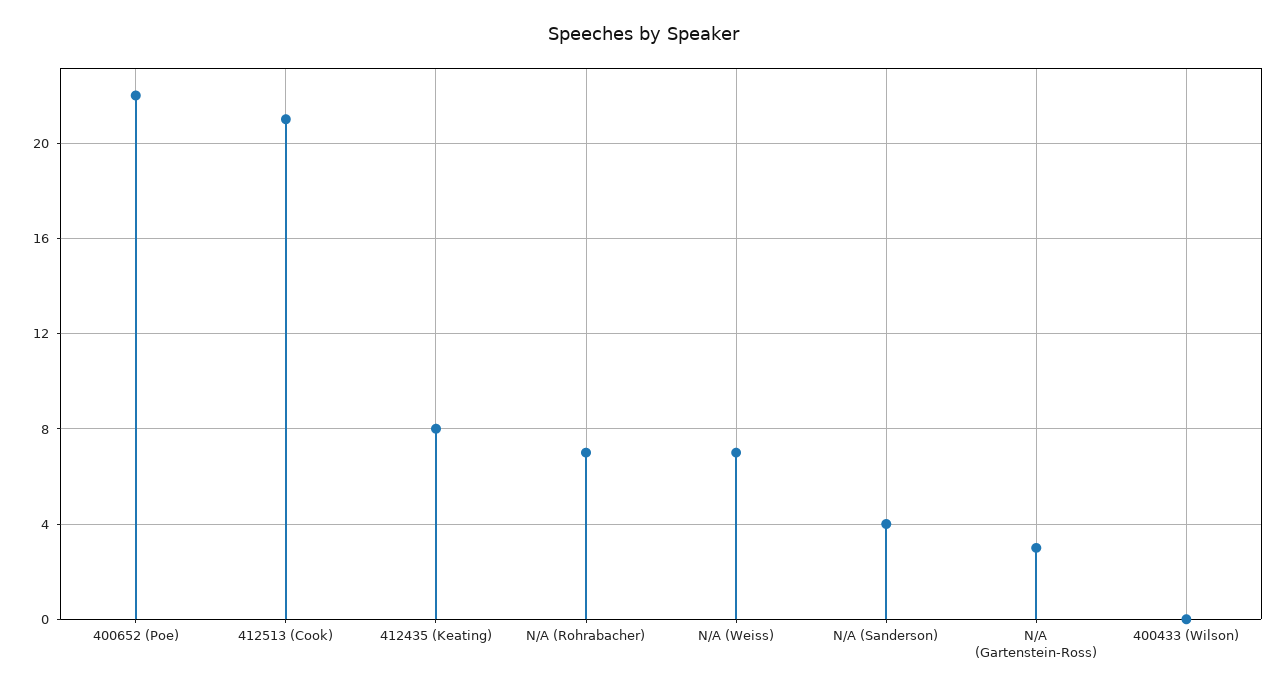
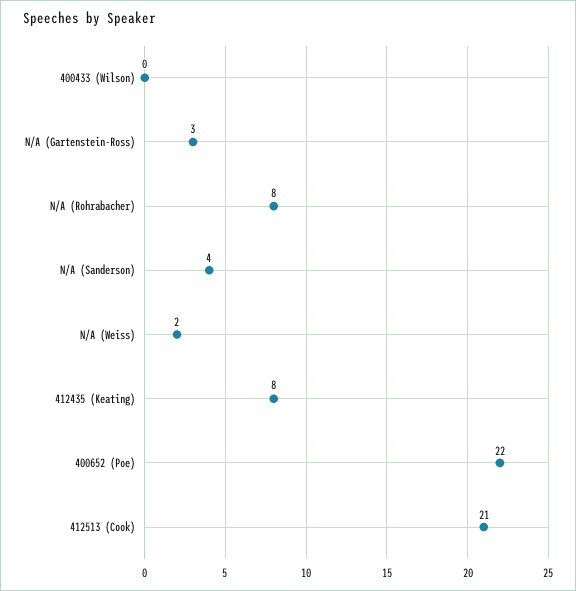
N/A (Rohrabacher): 7 -> 8
N/A (Weiss): 7 -> 2

